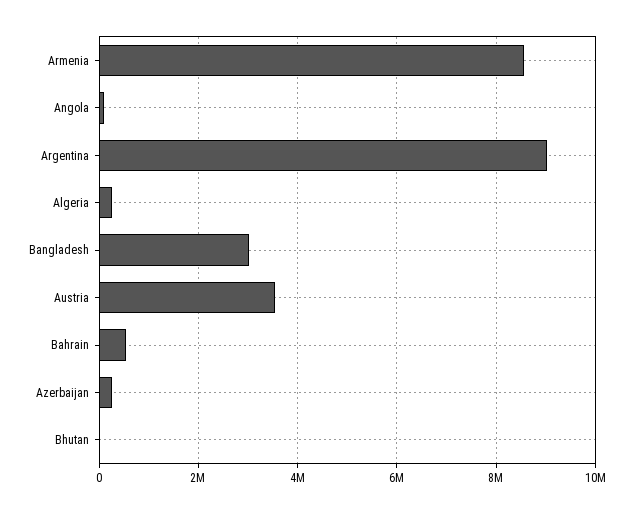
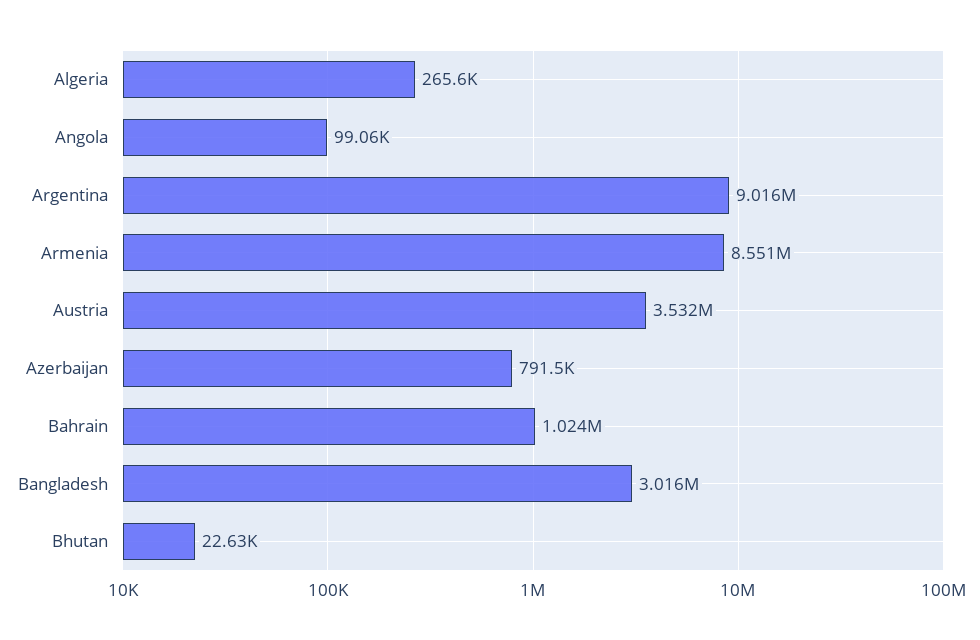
Bahrain: 600000 -> 1024000
Azerbaijan: 200000 -> 791500

